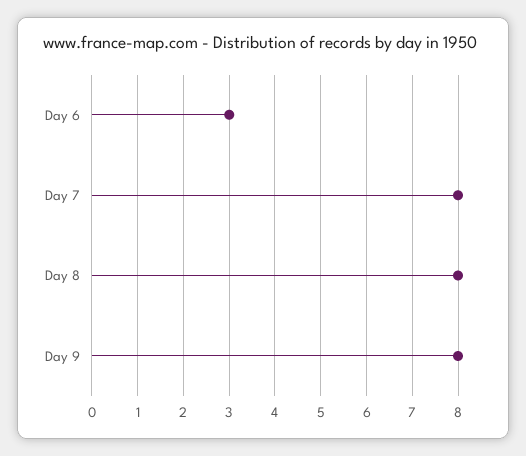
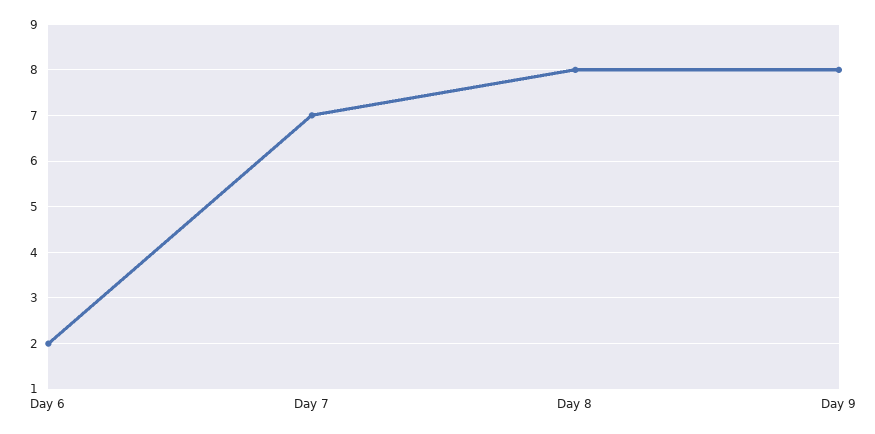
Day 6: 3 -> 2
Day 7: 8 -> 7

